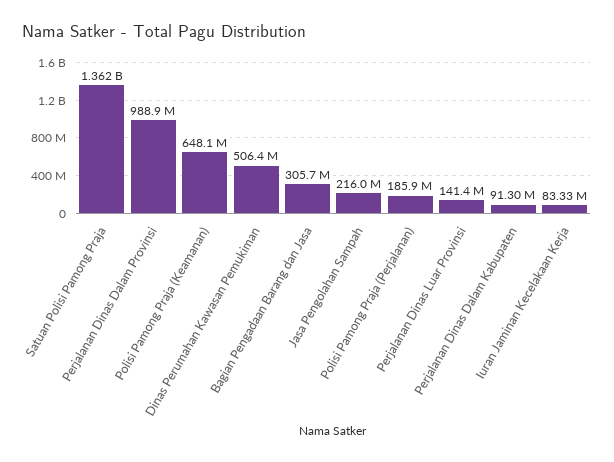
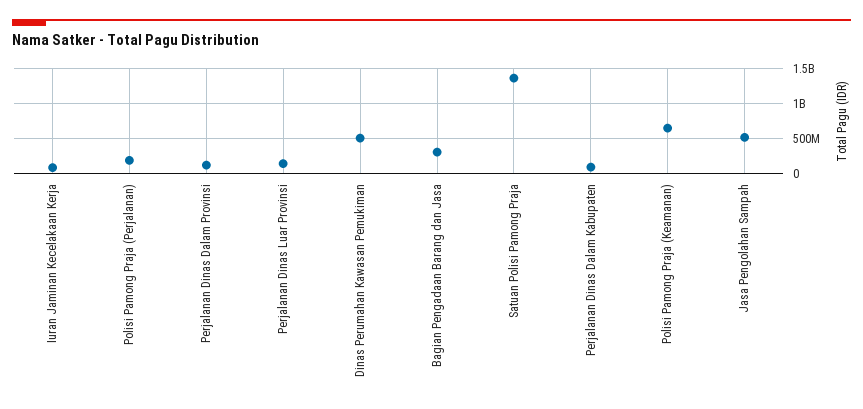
Perjalanan Dinas Dalam Provinsi: 988900000 -> 100000000
Jasa Pengolahan Sampah: 216000000 -> 500000000

